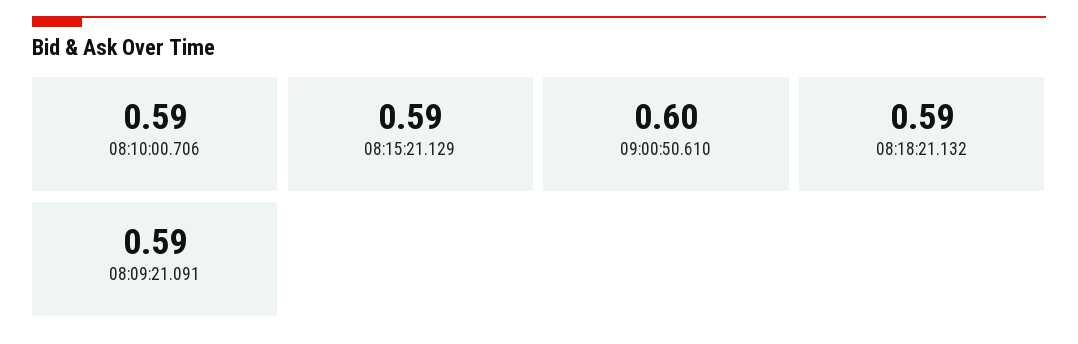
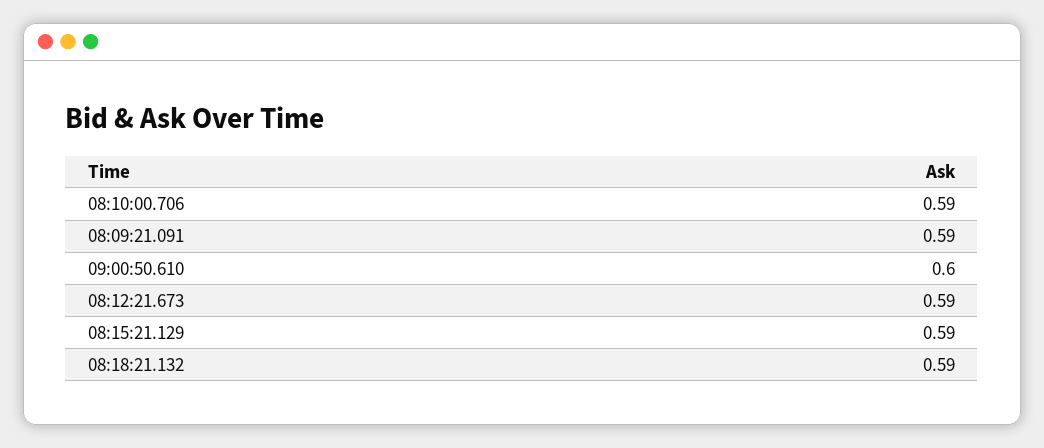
08:12:21.673: none -> 0.59

